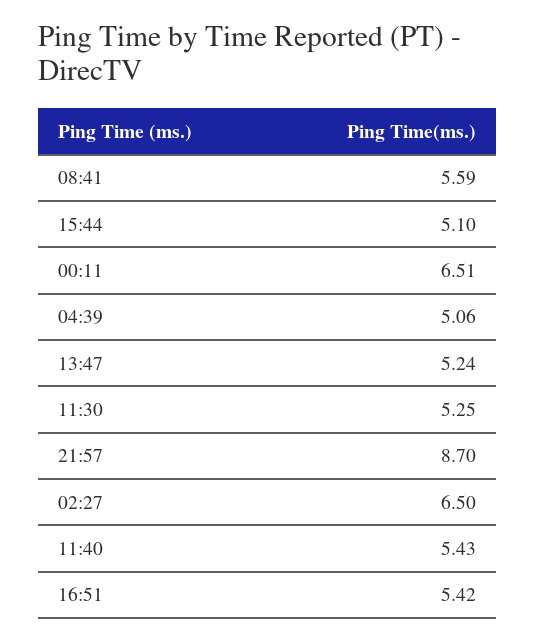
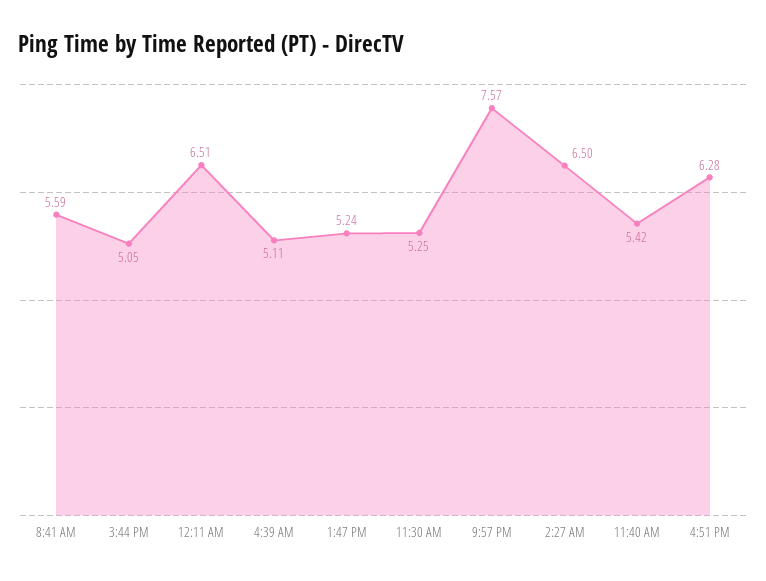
15:44: 5.1 -> 5.05
04:39: 5.06 -> 5.11
21:57: 8.7 -> 7.57
11:40: 5.43 -> 5.42
16:51: 5.42 -> 6.28

